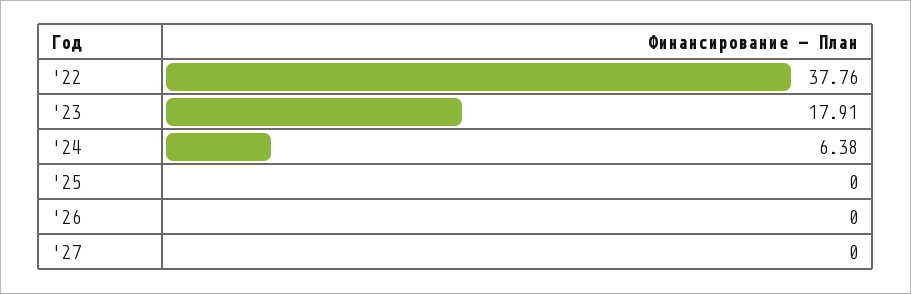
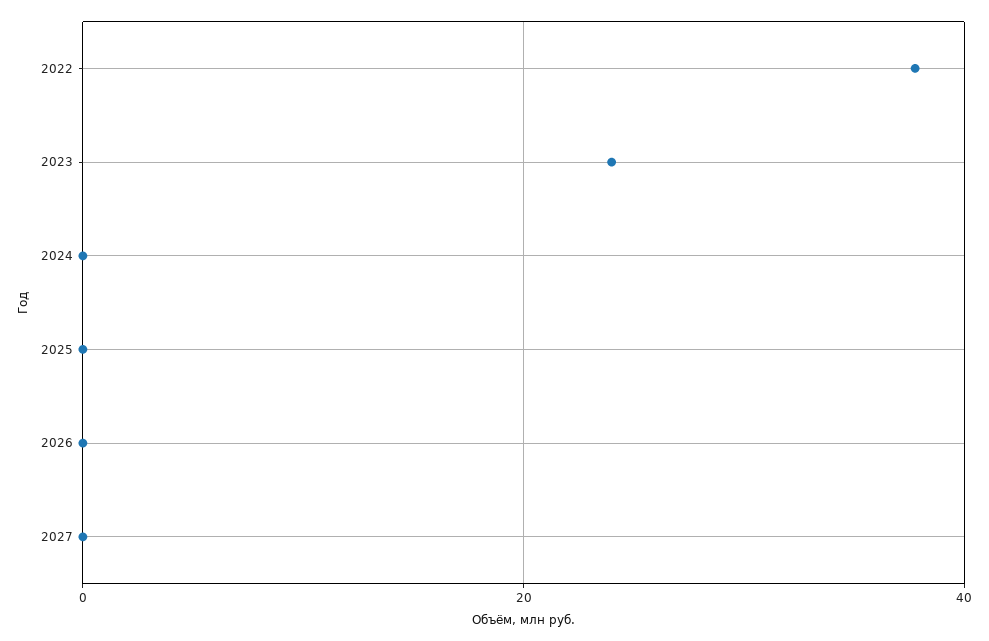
'23: 17.91 -> 24
'24: 6.38 -> 0

